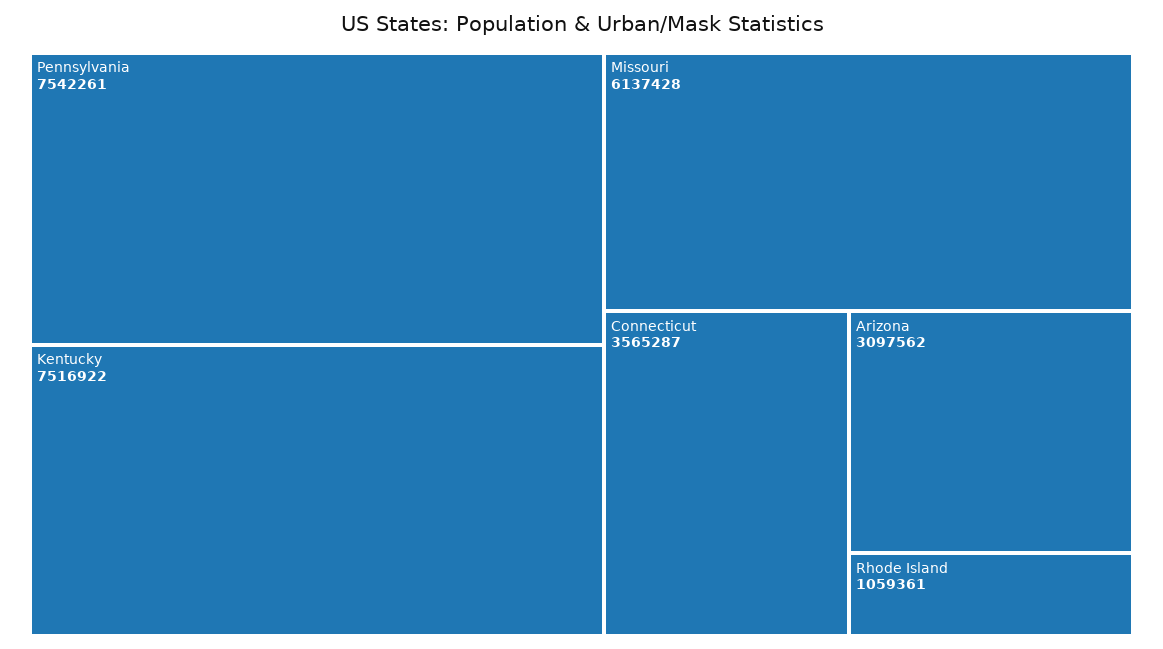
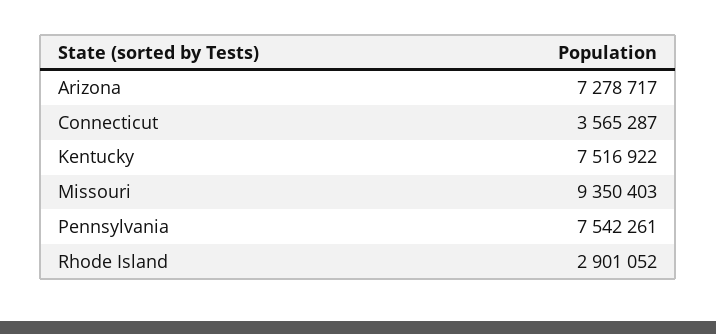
Missouri: 6137428 -> 9350403
Arizona: 3097562 -> 7278717
Rhode Island: 1059361 -> 2901052

